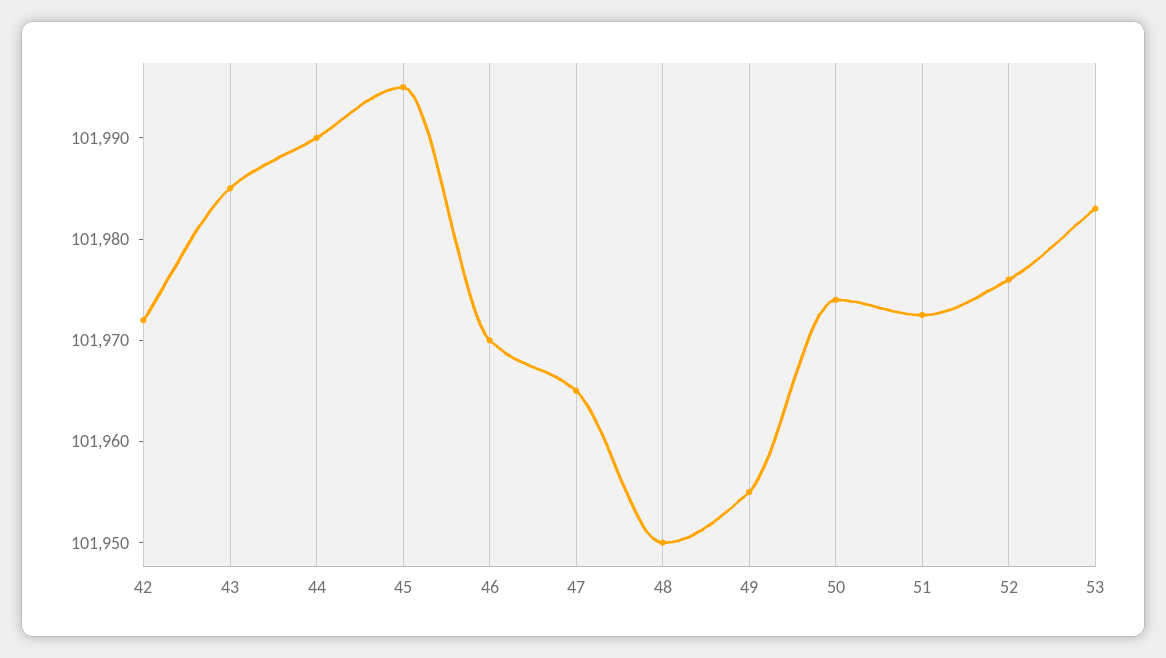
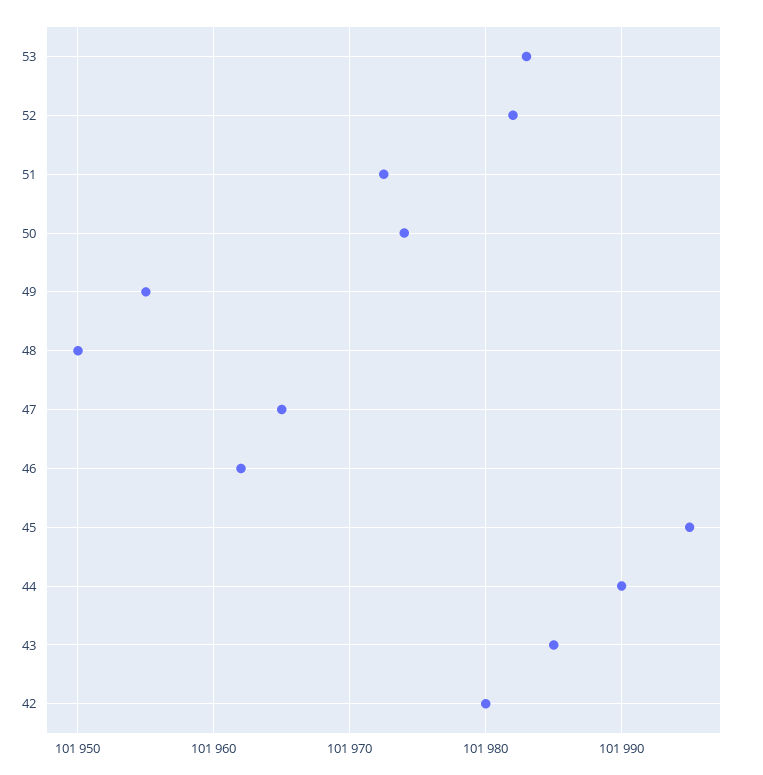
42: 101972 -> 101980
46: 101970 -> 101962
52: 101976 -> 101982

